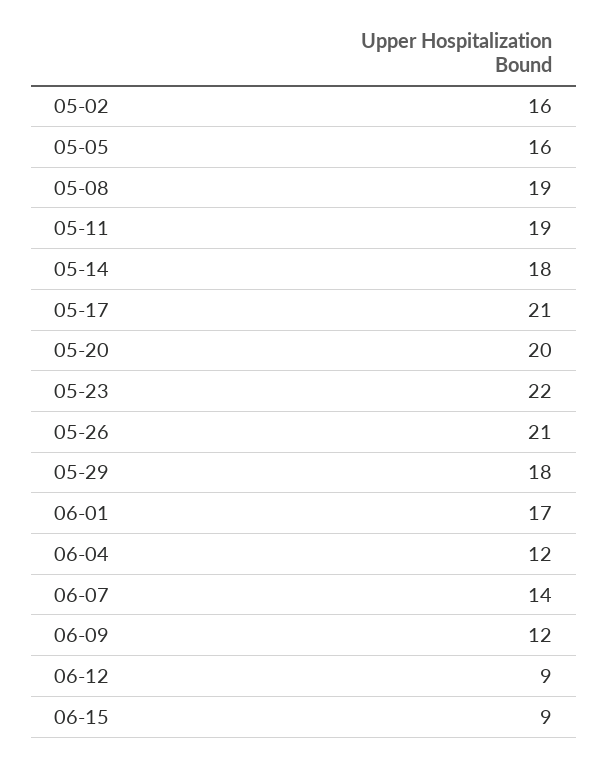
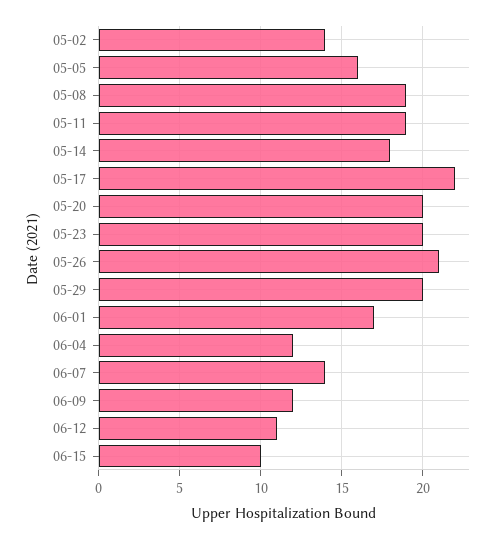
05-02: 16 -> 14
05-17: 21 -> 22
05-23: 22 -> 20
05-29: 18 -> 20
06-12: 9 -> 11
06-15: 9 -> 10

